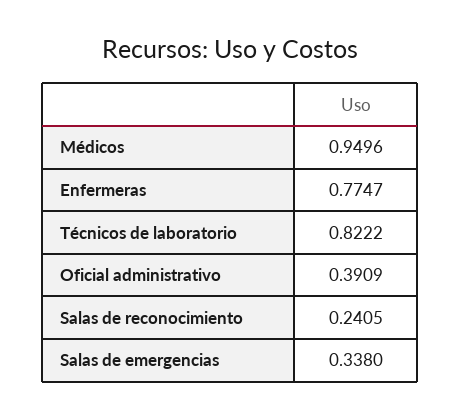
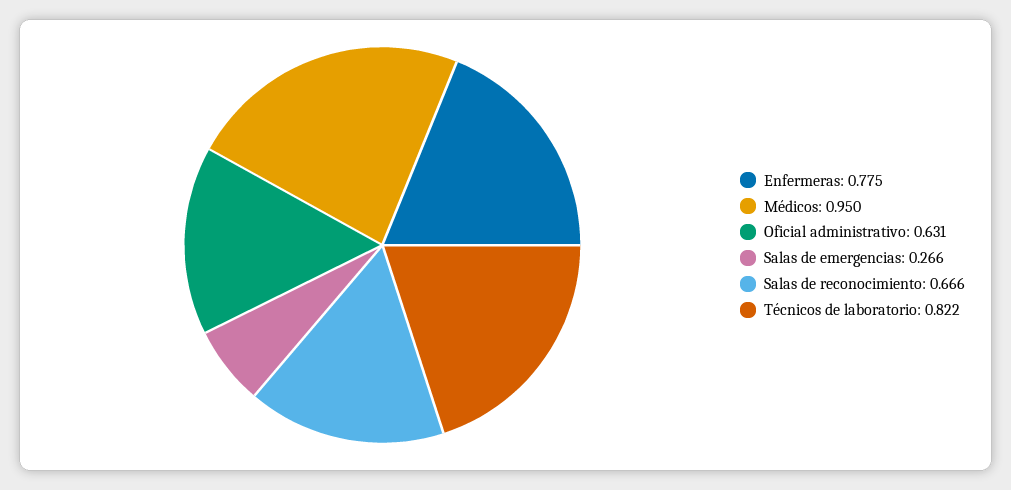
Oficial administrativo: 0.3909 -> 0.631
Salas de reconocimiento: 0.2405 -> 0.666
Salas de emergencias: 0.338 -> 0.266

